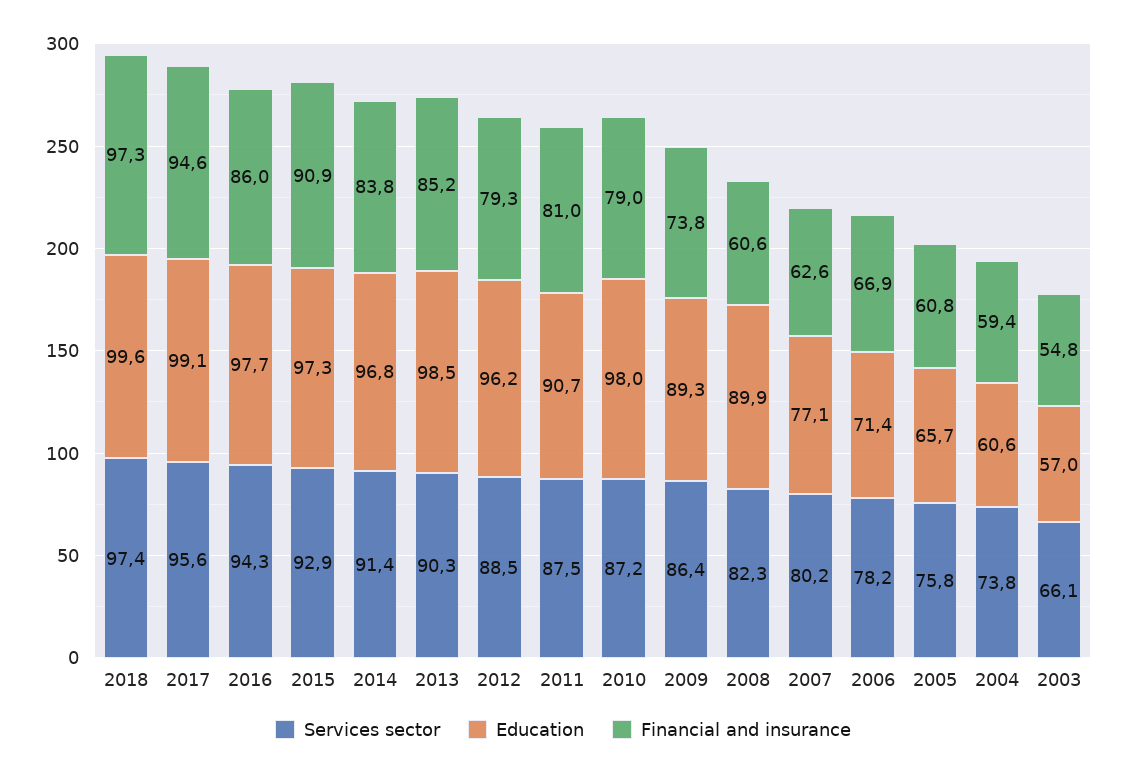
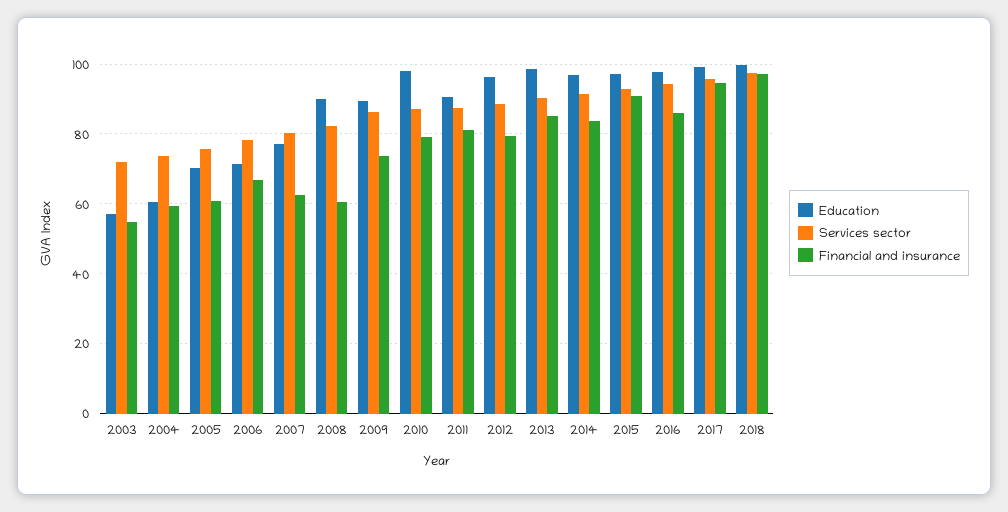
Education, 2005: 65.7 -> 70
Services sector, 2003: 66.1 -> 72

